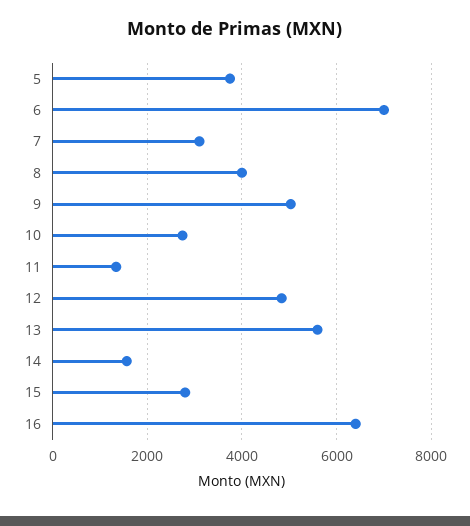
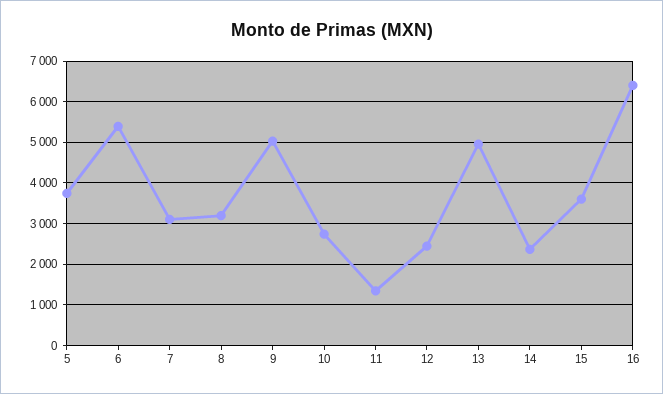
6: 7000 -> 5400
8: 4000 -> 3200
12: 4800 -> 2400
13: 5600 -> 5000
14: 1600 -> 2400
15: 2800 -> 3600

